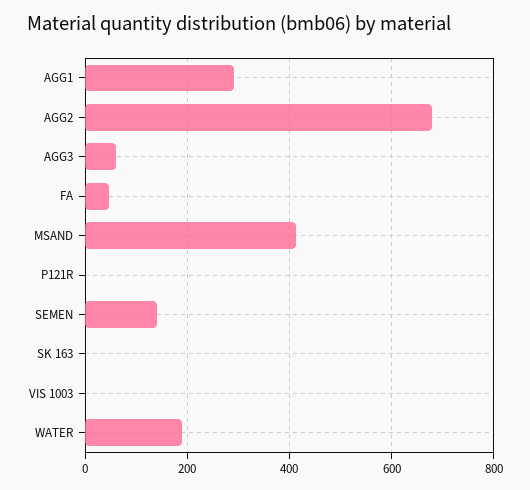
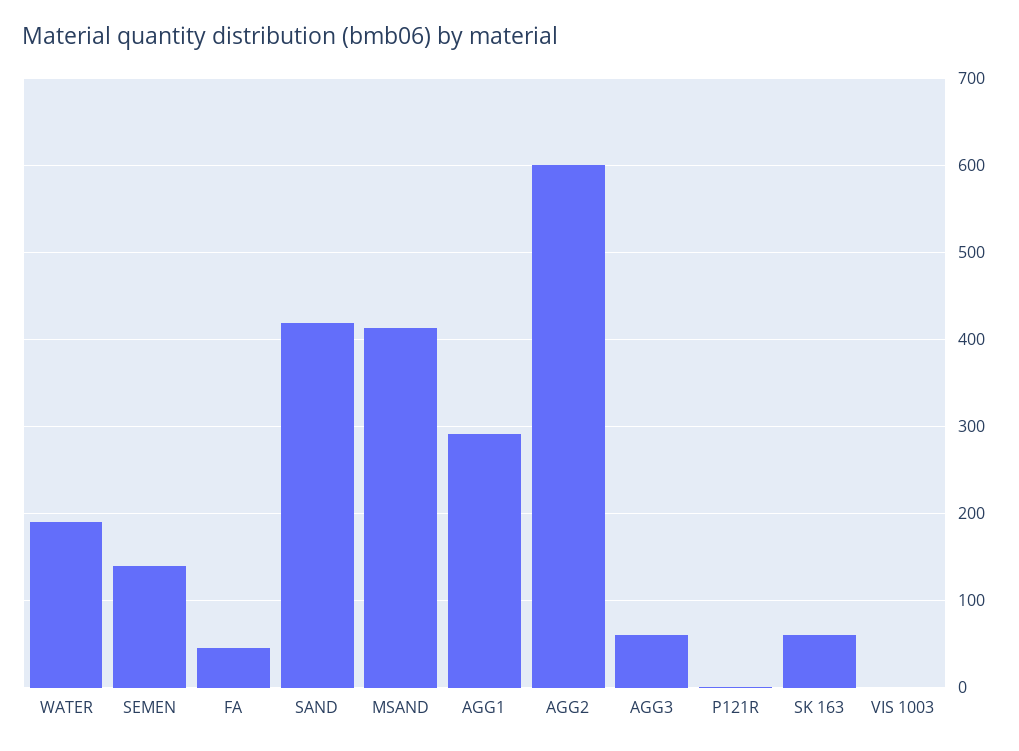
AGG2: 680 -> 600
SK 163: 0 -> 60
SAND: none -> 420

